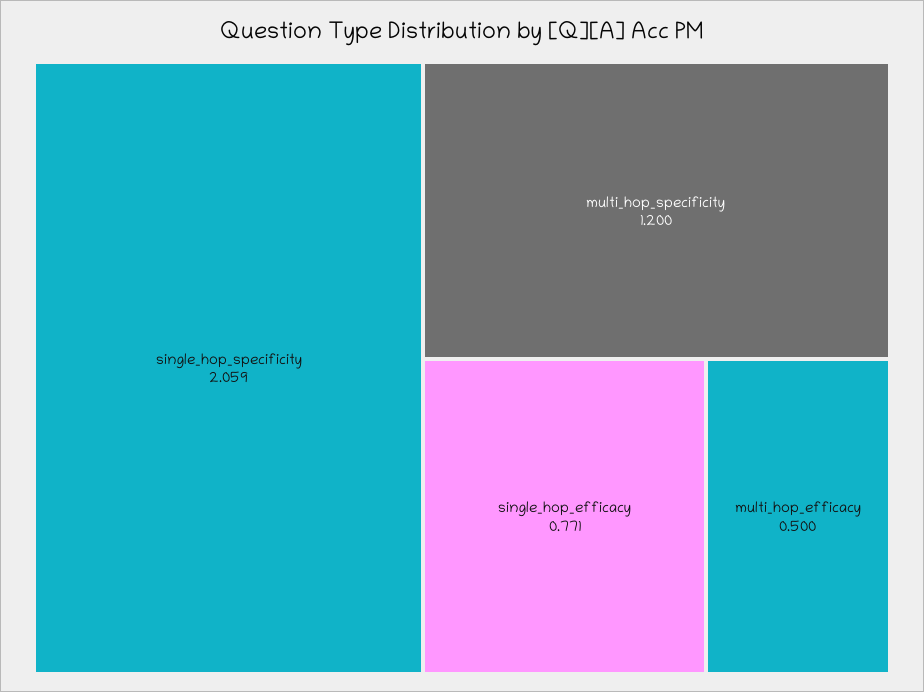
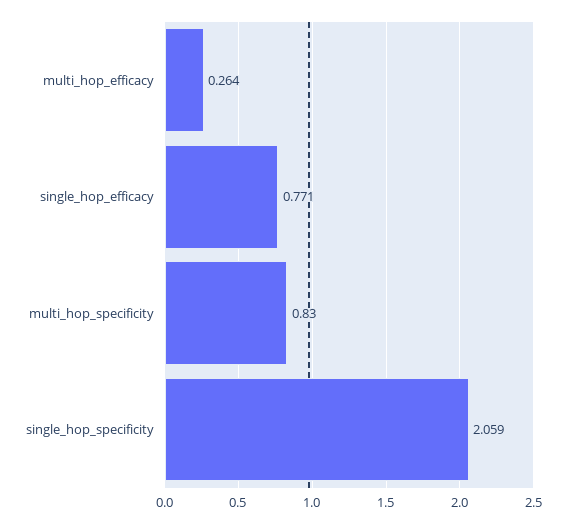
multi_hop_specificity: 1.2 -> 0.83
multi_hop_efficacy: 0.5 -> 0.264

